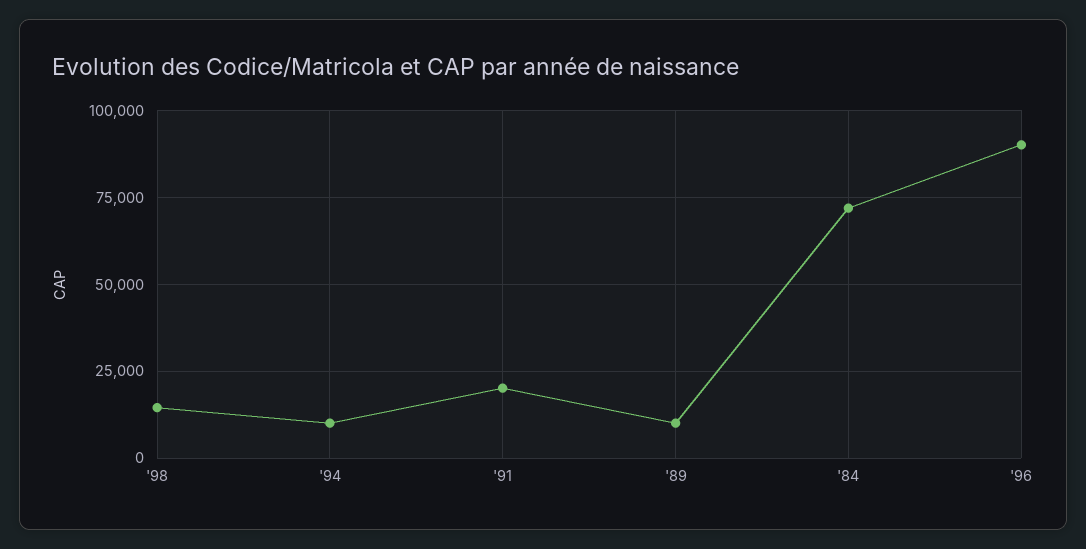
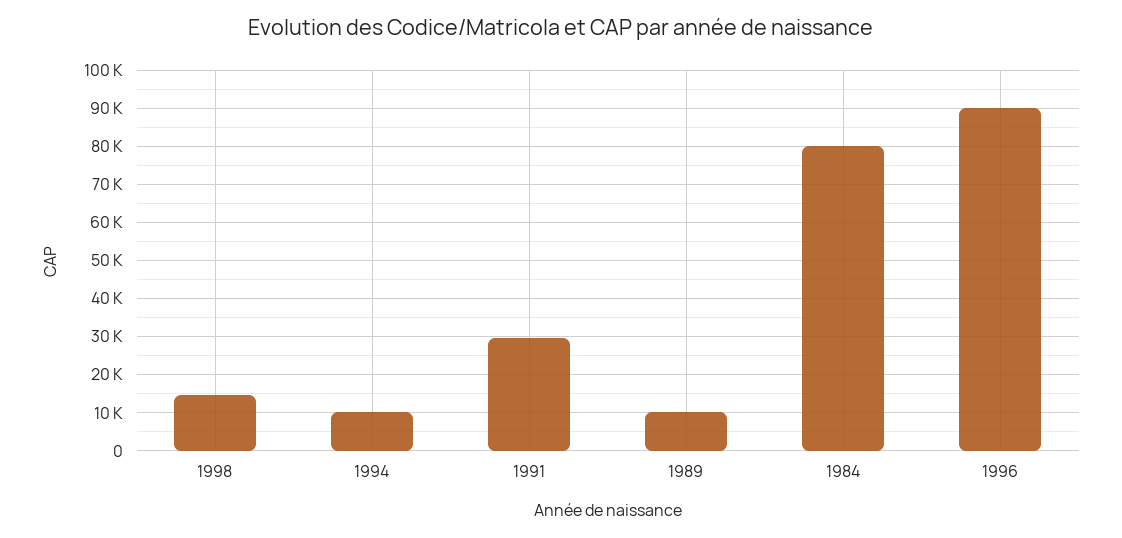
'91: 20000 -> 30000
'84: 72500 -> 80000

